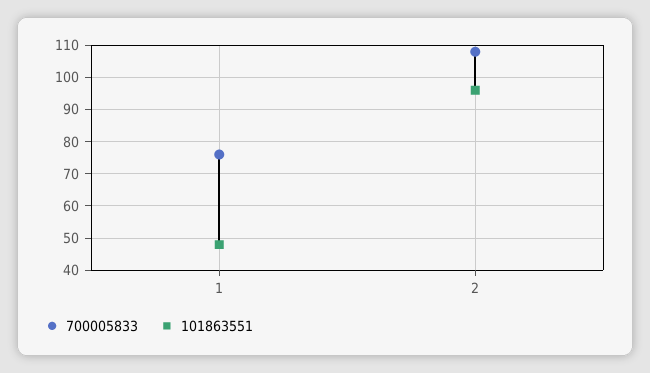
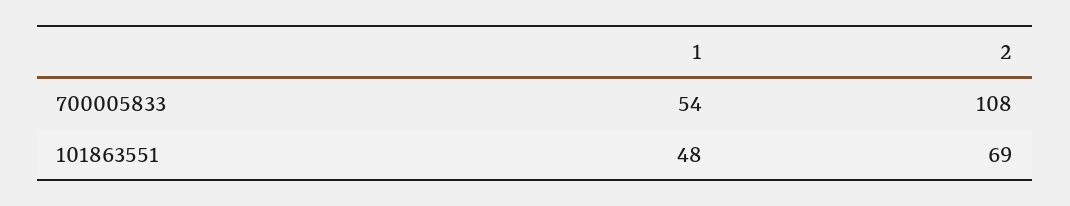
700005833, 1: 75 -> 54
101863551, 2: 95 -> 69

